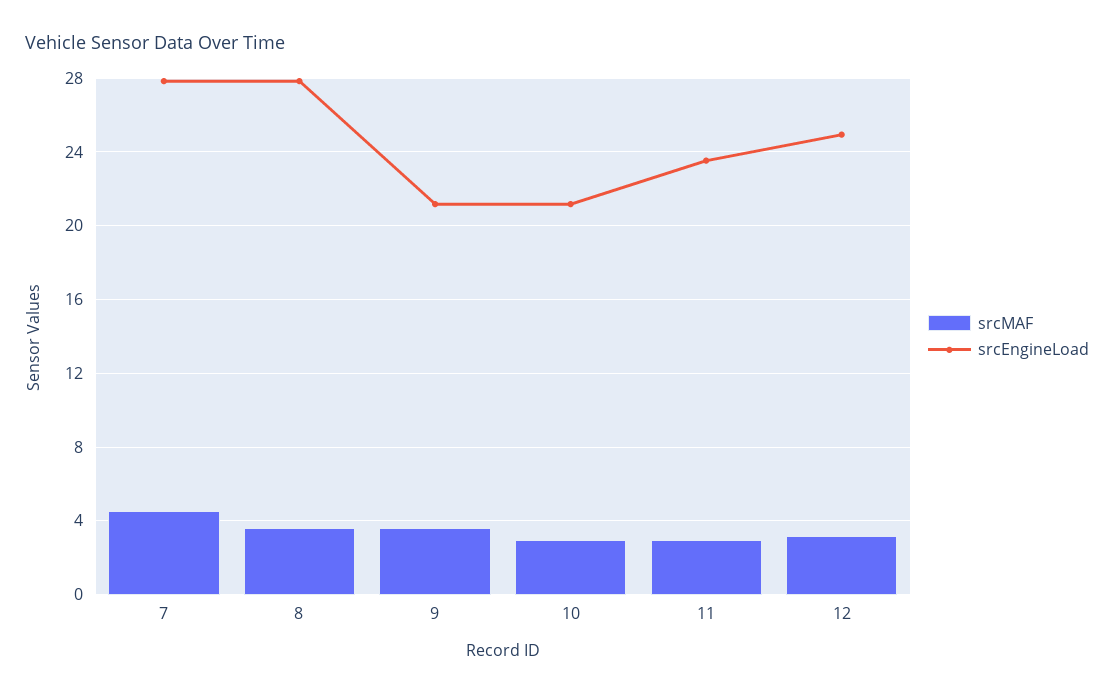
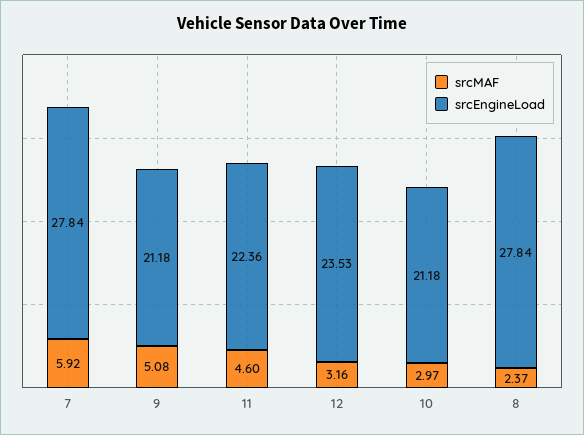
srcMAF, 7: 4.5 -> 5.92
srcMAF, 8: 3.5 -> 2.37
srcMAF, 9: 3.5 -> 5.08
srcMAF, 11: 3 -> 4.6
srcEngineLoad, 11: 23.5 -> 22.36
srcEngineLoad, 12: 25 -> 23.53

